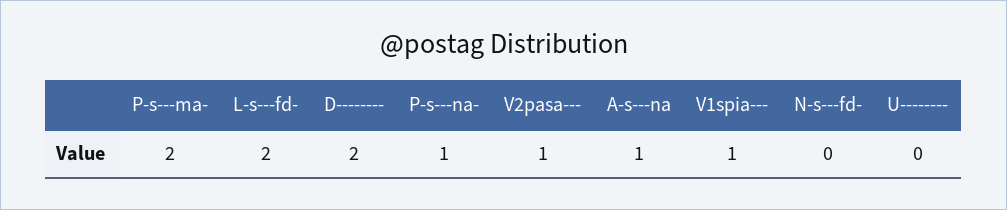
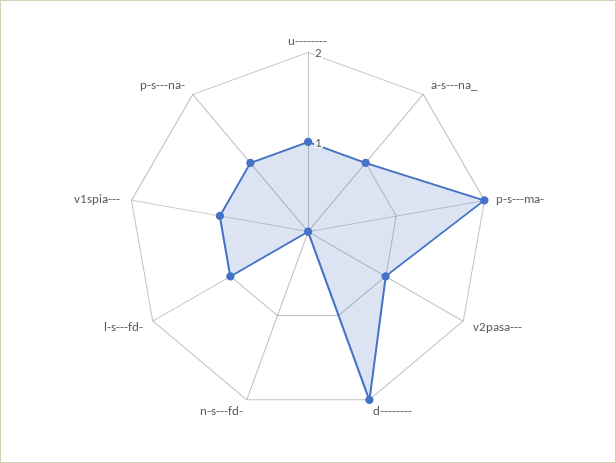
L-s---fd-: 2 -> 1
U--------: 0 -> 1

